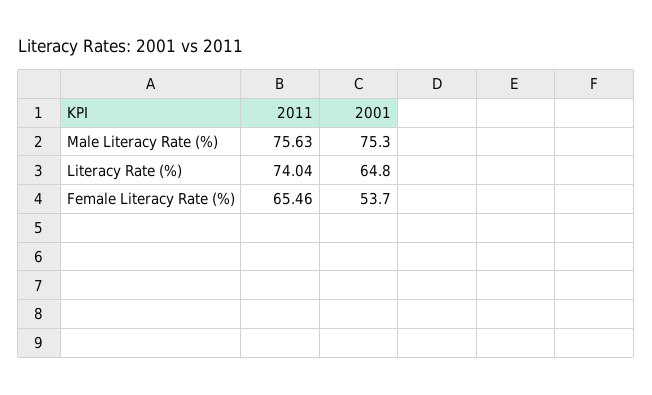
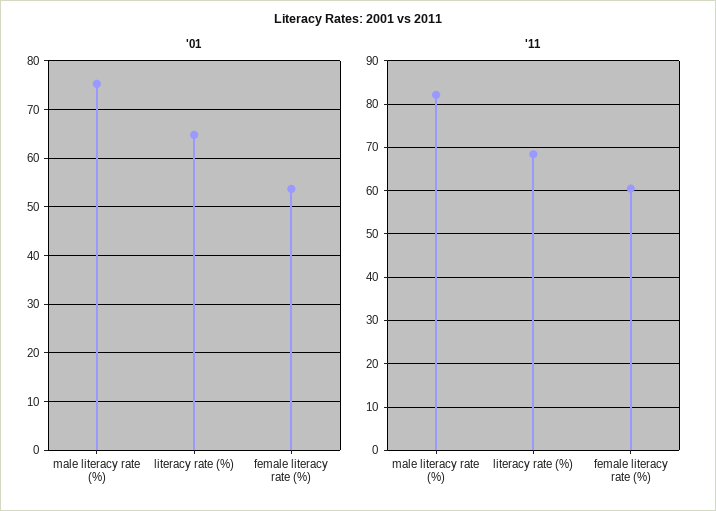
2011, Male Literacy Rate (%): 75.63 -> 82
2011, Literacy Rate (%): 74.04 -> 68
2011, Female Literacy Rate (%): 65.46 -> 60

